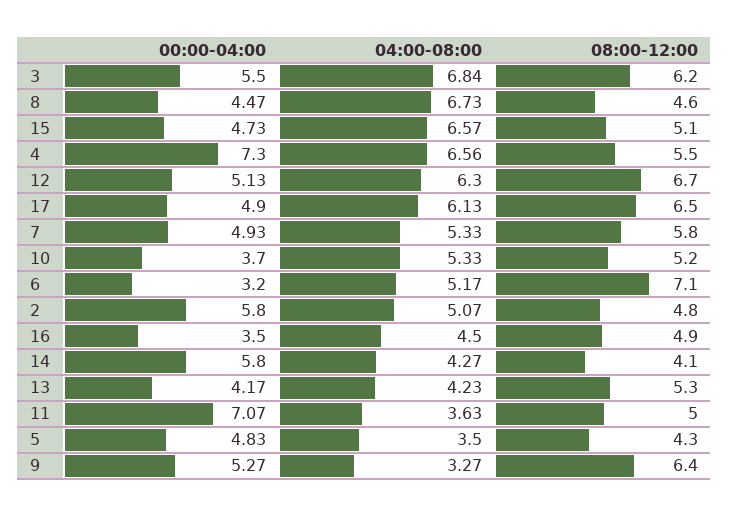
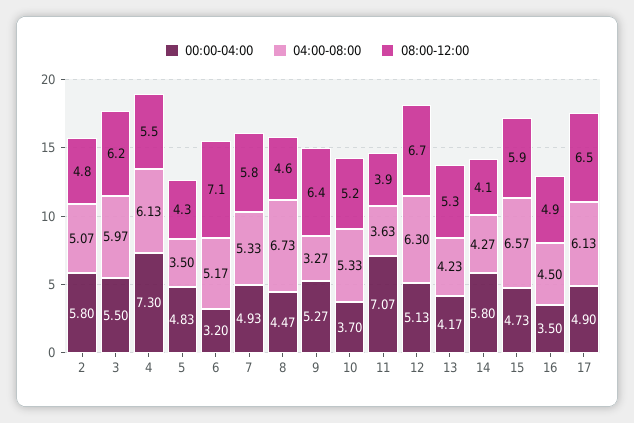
04:00-08:00, 3: 6.84 -> 5.97
08:00-12:00, 15: 5.1 -> 5.9
04:00-08:00, 4: 6.56 -> 6.13
08:00-12:00, 11: 5 -> 3.9

